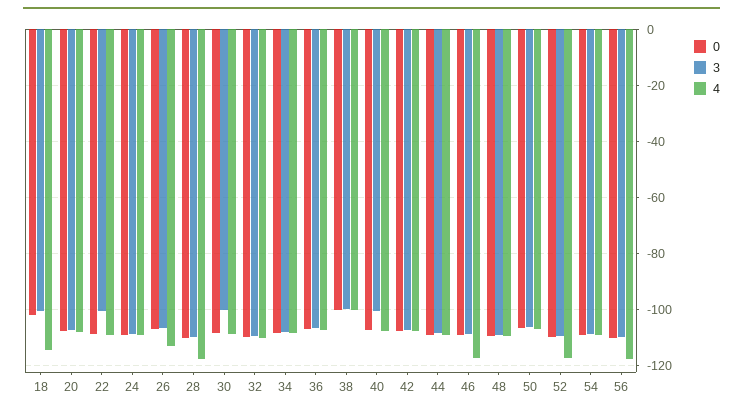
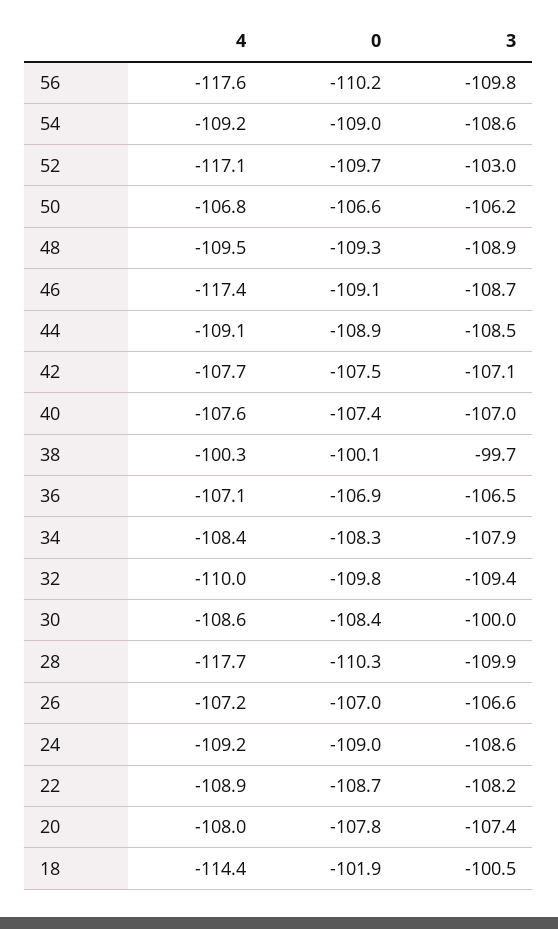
3, 22: -100 -> -108.2
4, 26: -112.5 -> -107.2
3, 40: -100 -> -107
3, 52: -110 -> -103

